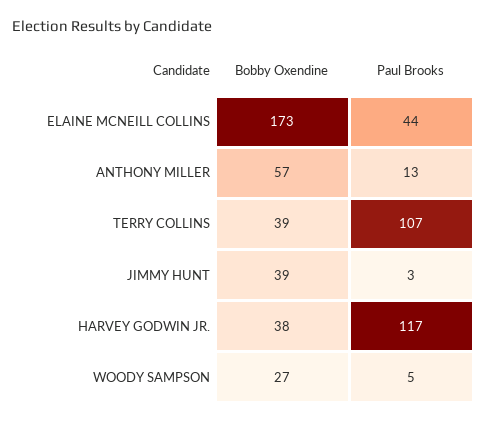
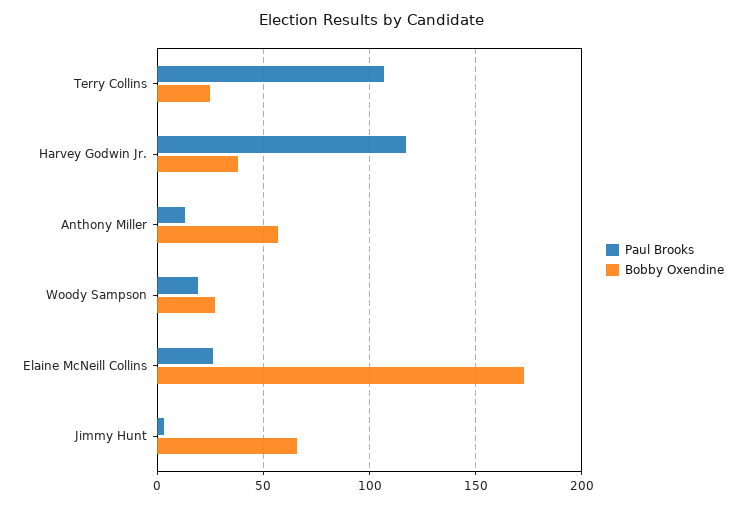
Paul Brooks, ELAINE MCNEILL COLLINS: 44 -> 25
Bobby Oxendine, TERRY COLLINS: 39 -> 25
Bobby Oxendine, JIMMY HUNT: 39 -> 65
Paul Brooks, WOODY SAMPSON: 5 -> 20

